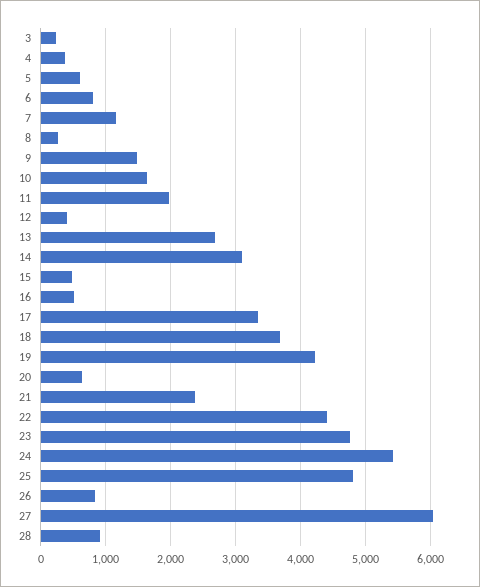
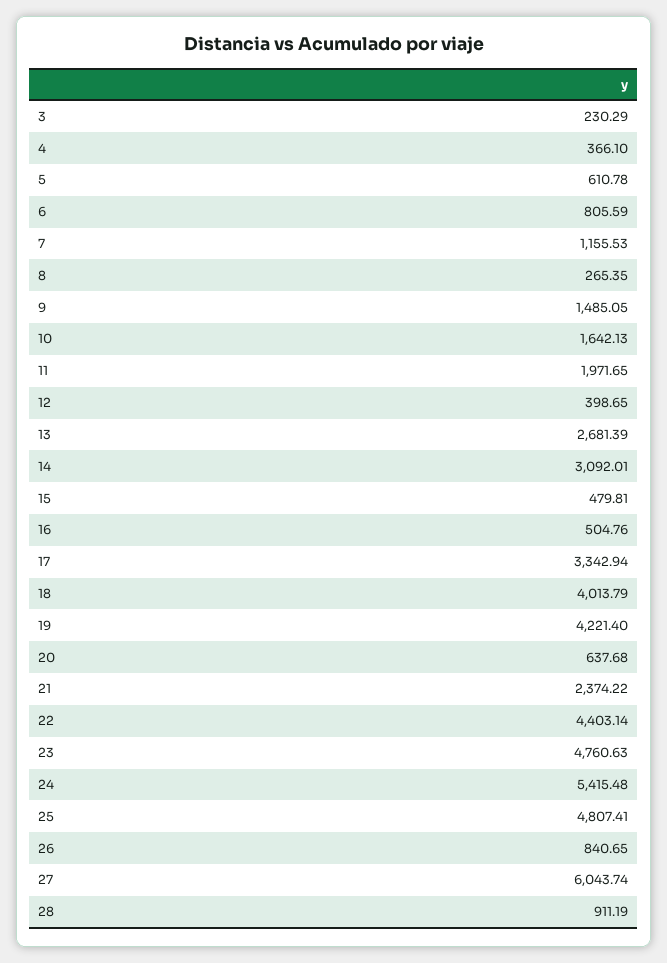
18: 3700 -> 4013.79

